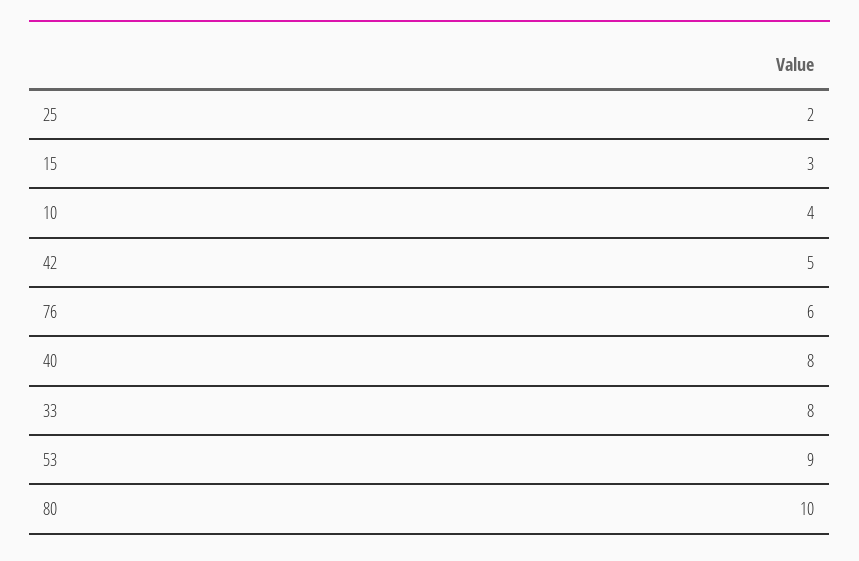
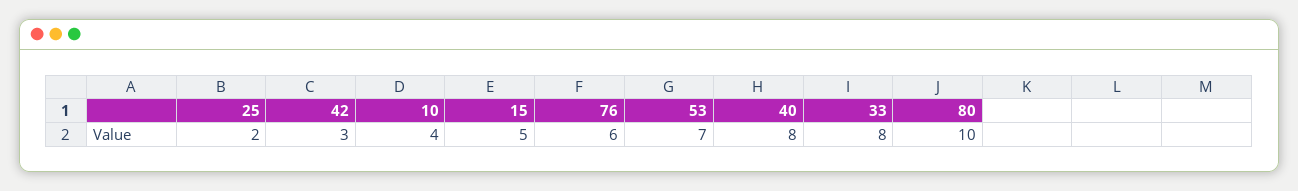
15: 3 -> 5
42: 5 -> 3
53: 9 -> 7

